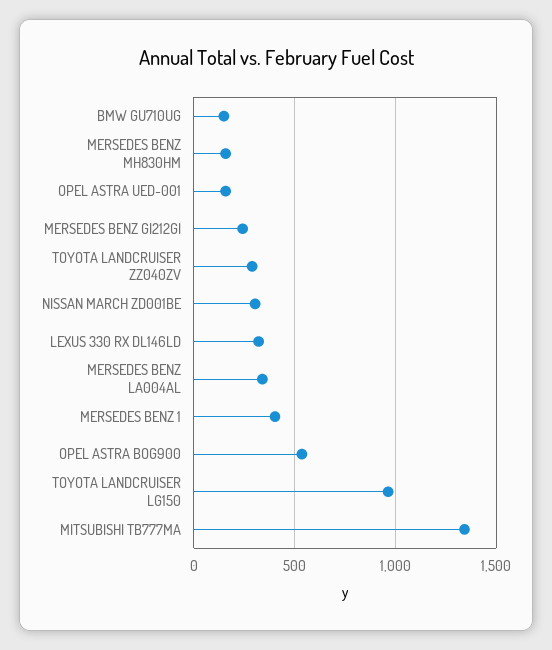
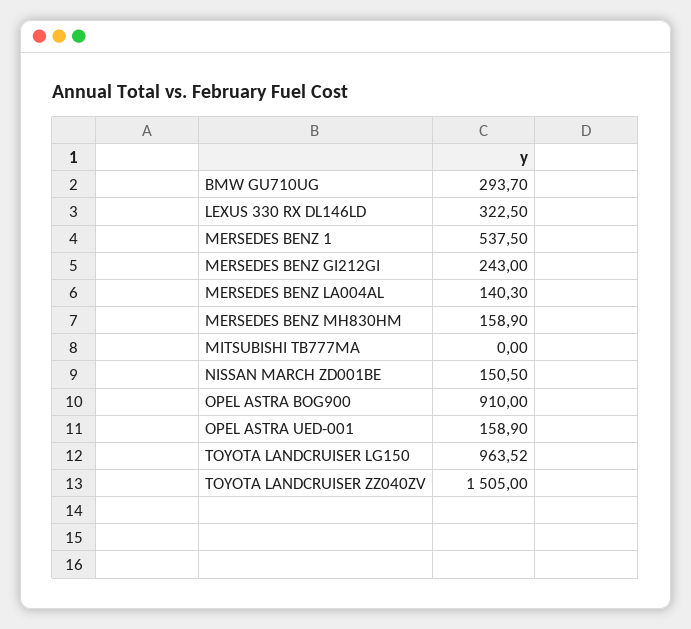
BMW GU710UG: 150 -> 293.7
TOYOTA LANDCRUISER ZZ040ZV: 300 -> 1505
NISSAN MARCH ZD001BE: 300 -> 150.5
MERSEDES BENZ LA004AL: 350 -> 140.3
MERSEDES BENZ 1: 400 -> 537.5
OPEL ASTRA BOG900: 550 -> 910
MITSUBISHI TB777MA: 1350 -> 0

